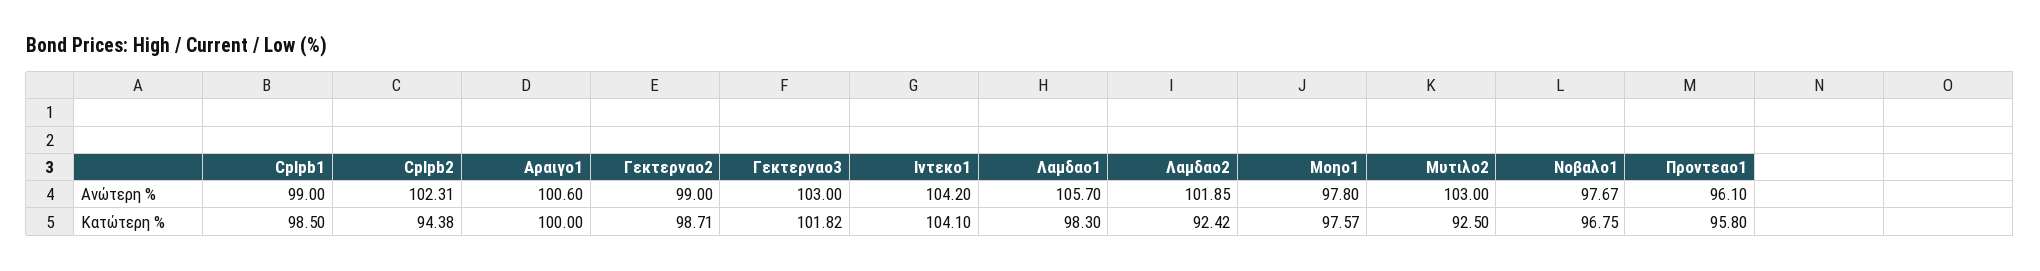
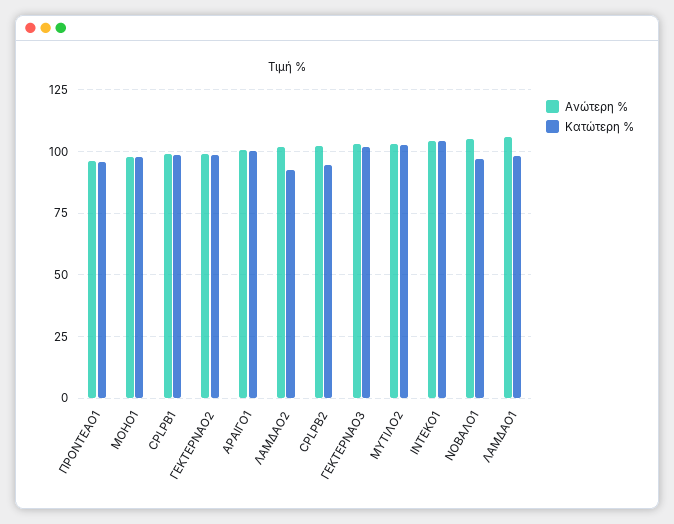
Ανώτερη %, Νοβαλο1: 97.67 -> 105
Κατώτερη %, Μυτιλο2: 92.5 -> 102.5

